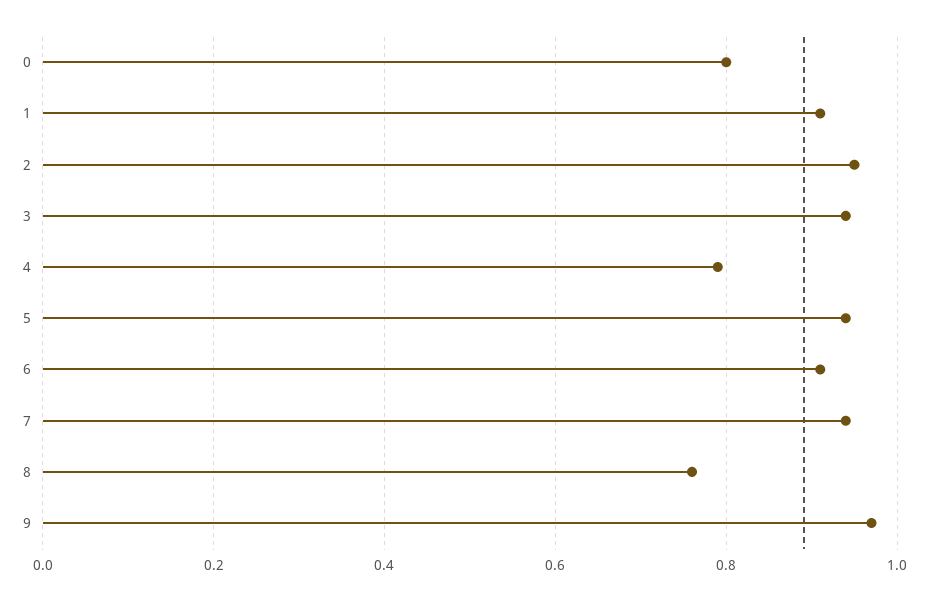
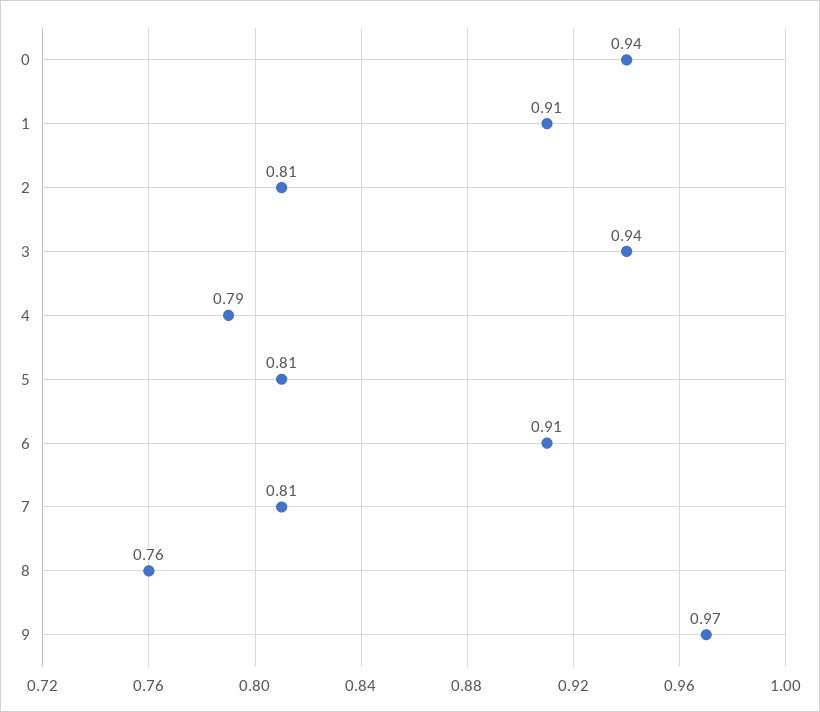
0: 0.8 -> 0.94
2: 0.95 -> 0.81
5: 0.95 -> 0.81
7: 0.95 -> 0.81

